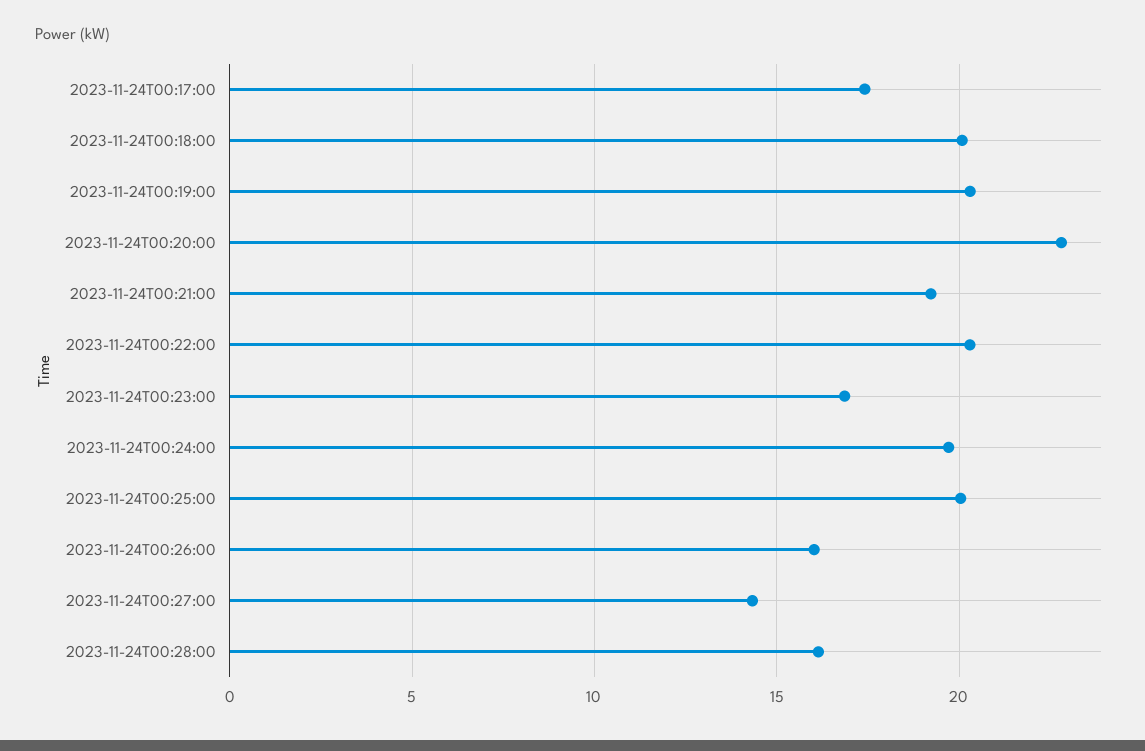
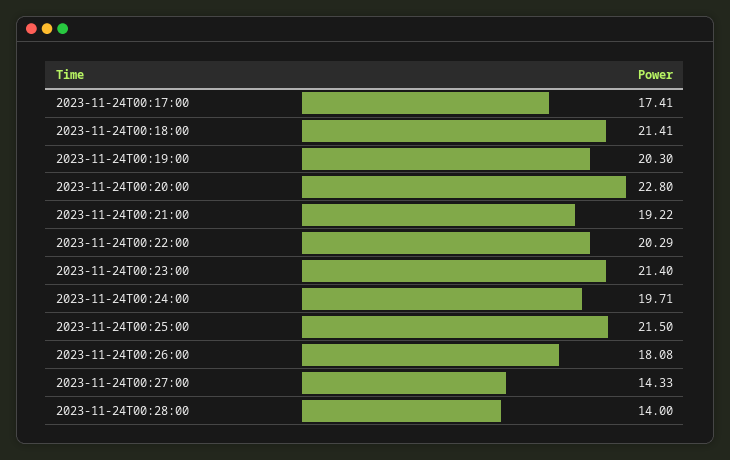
2023-11-24T00:18:00: 20 -> 21.41
2023-11-24T00:23:00: 17 -> 21.4
2023-11-24T00:25:00: 20 -> 21.5
2023-11-24T00:26:00: 16 -> 18.08
2023-11-24T00:28:00: 16 -> 14

